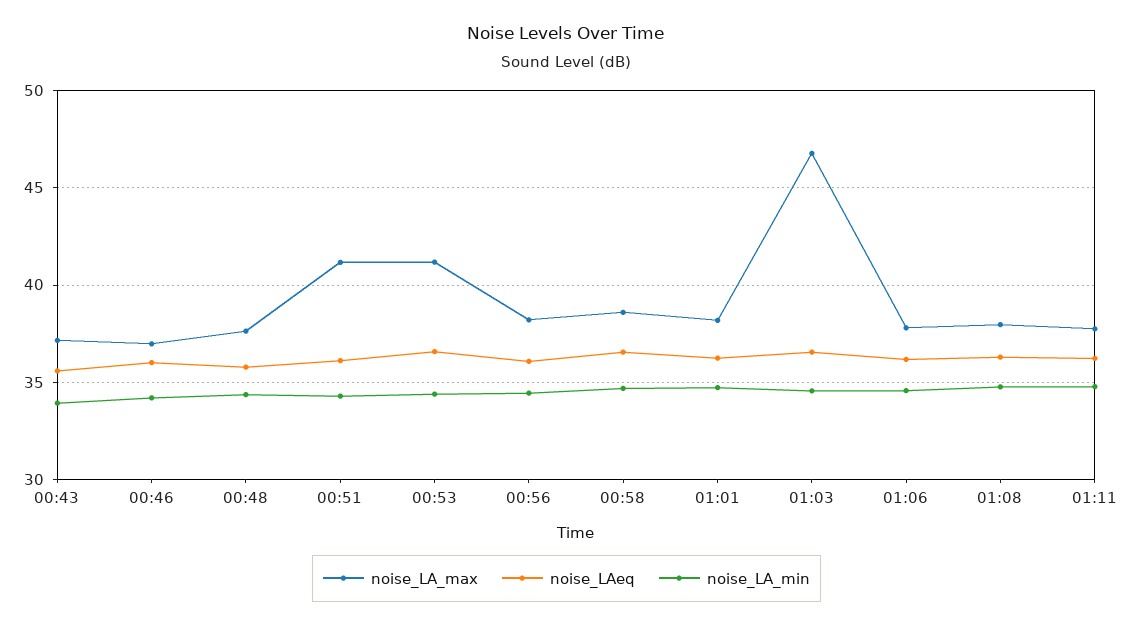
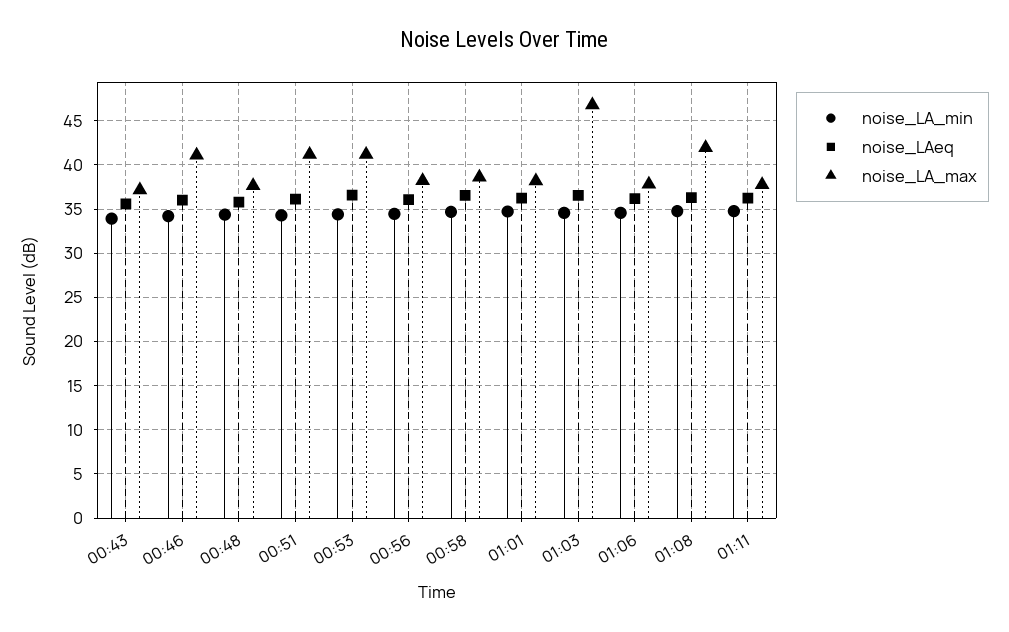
noise_LA_max, 00:46: 37 -> 41
noise_LA_max, 01:08: 38 -> 42

